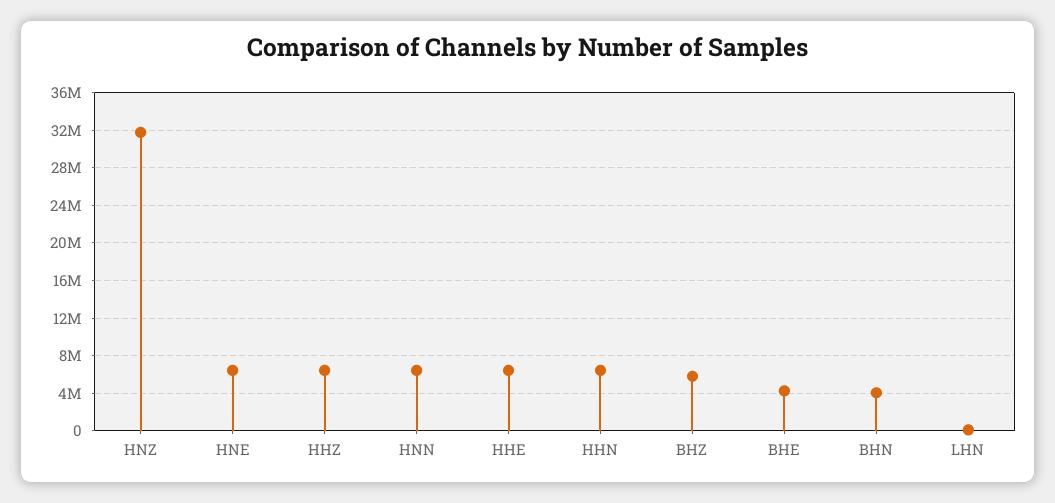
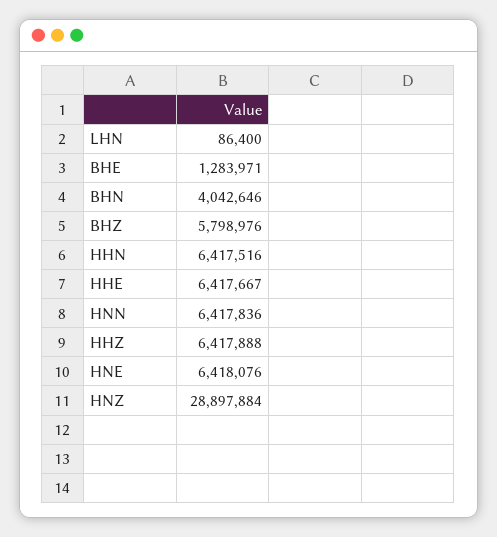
HNZ: 32000000 -> 28897884
BHE: 4000000 -> 1283971

